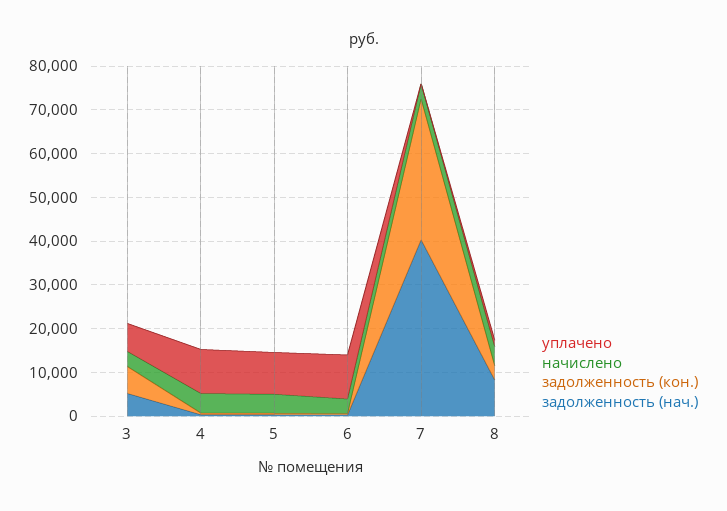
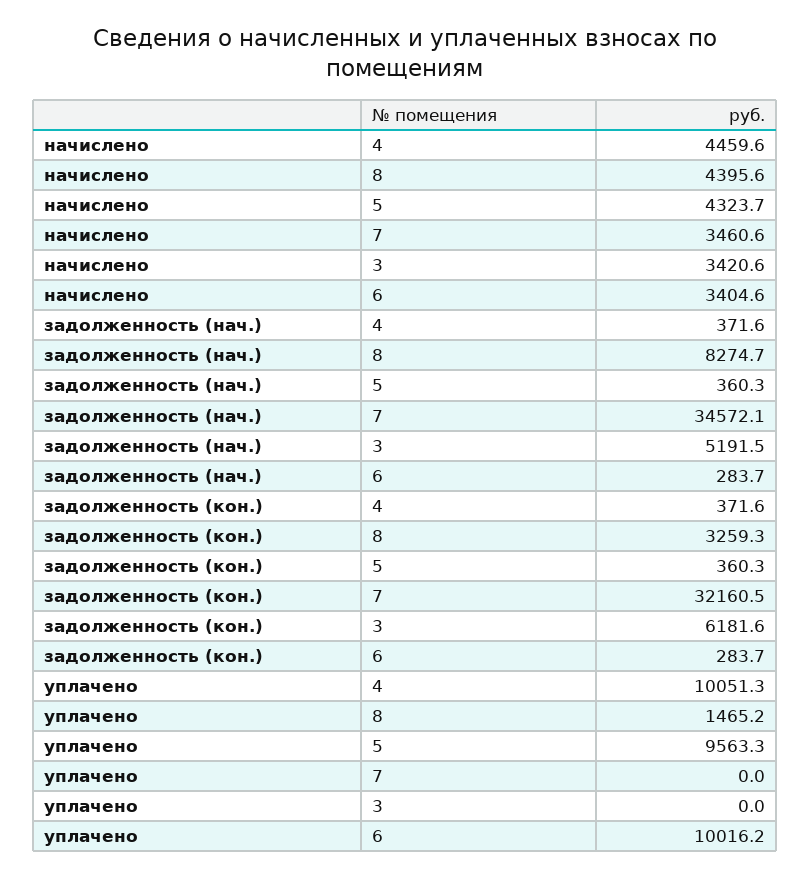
уплачено, 3: 6000 -> 0
задолженность (нач.), 7: 40000 -> 34572.1

